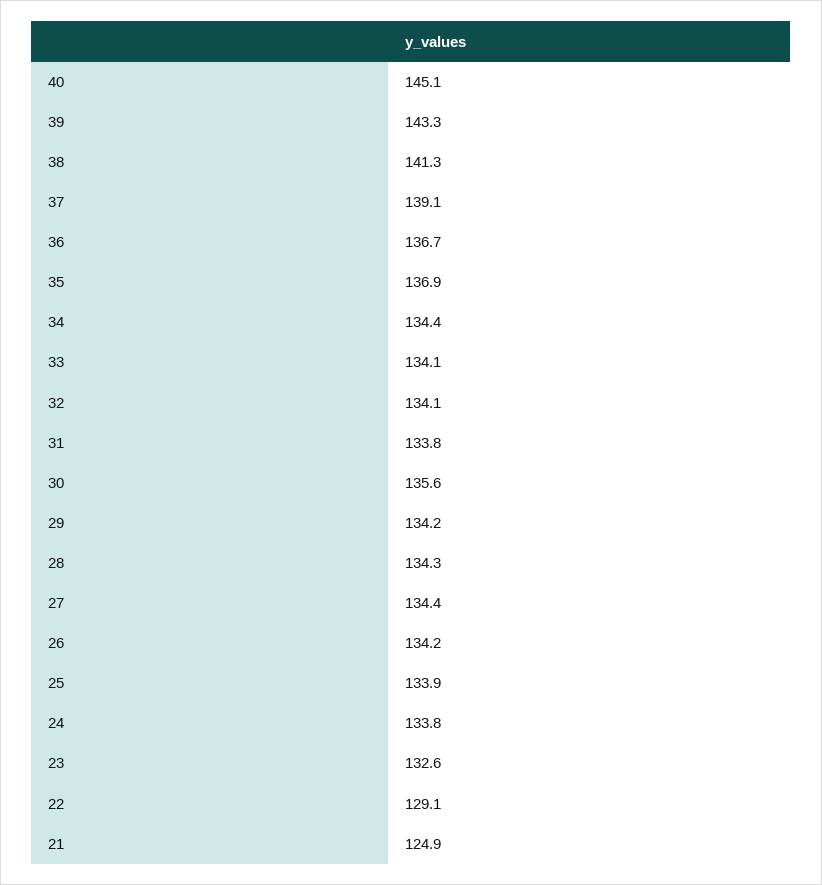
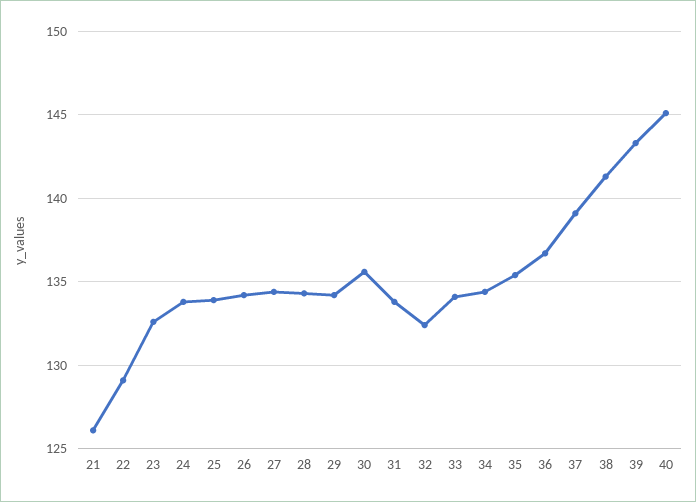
35: 136.9 -> 135.5
32: 134.1 -> 132.5
21: 124.9 -> 126

